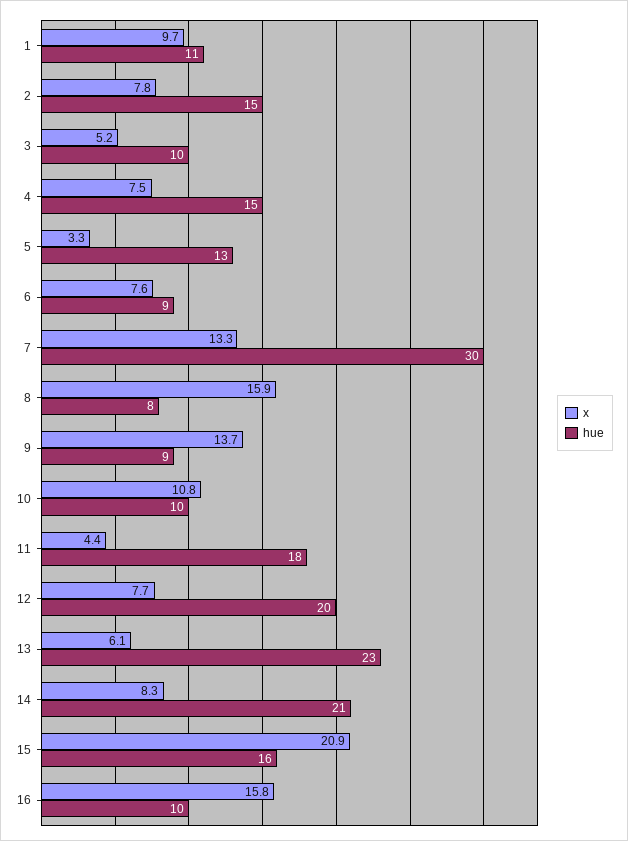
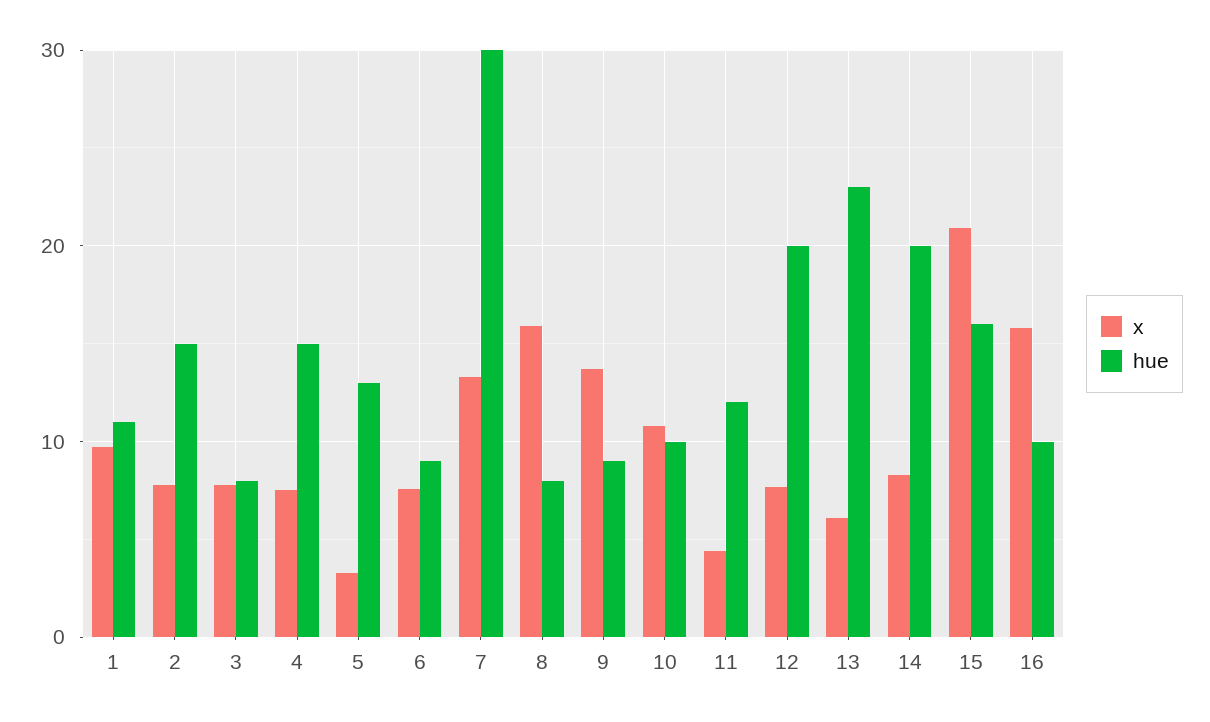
x, 3: 5.2 -> 8
hue, 3: 10 -> 8
hue, 11: 18 -> 12
hue, 14: 21 -> 20

